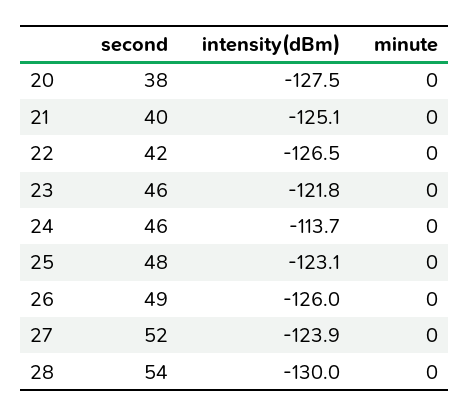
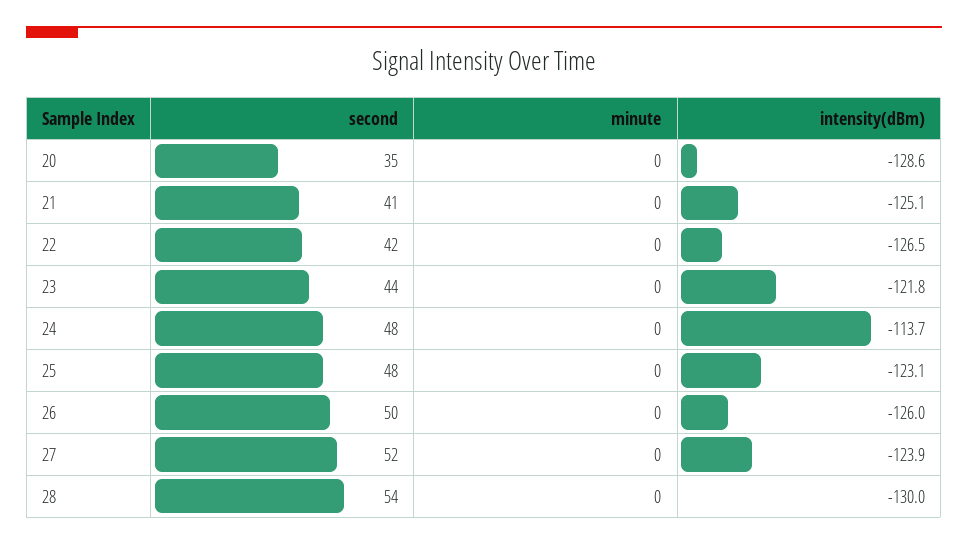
second, 20: 38 -> 35
intensity(dBm), 20: -127.5 -> -128.6
second, 21: 40 -> 41
second, 23: 46 -> 44
second, 24: 46 -> 48
second, 26: 49 -> 50

